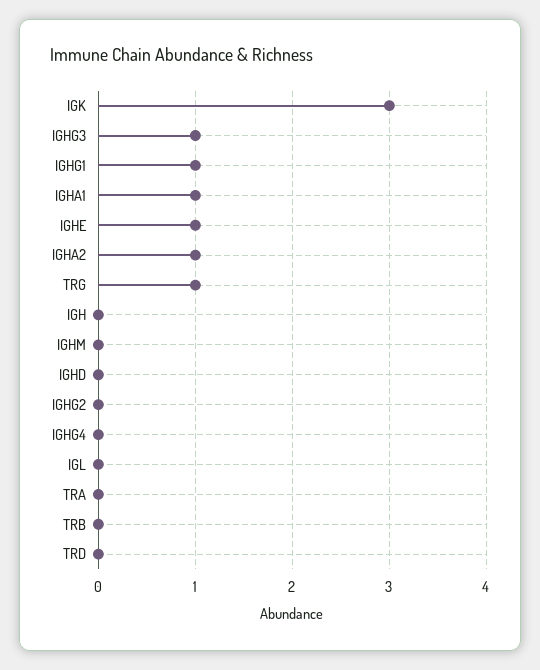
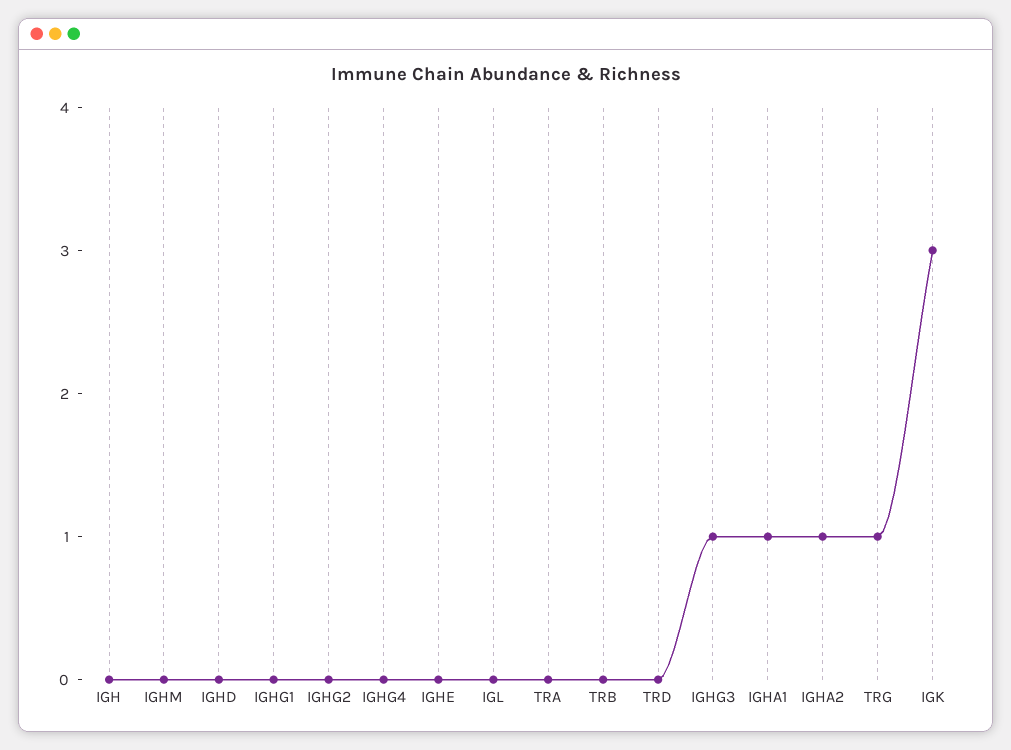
IGHG1: 1 -> 0
IGHE: 1 -> 0

